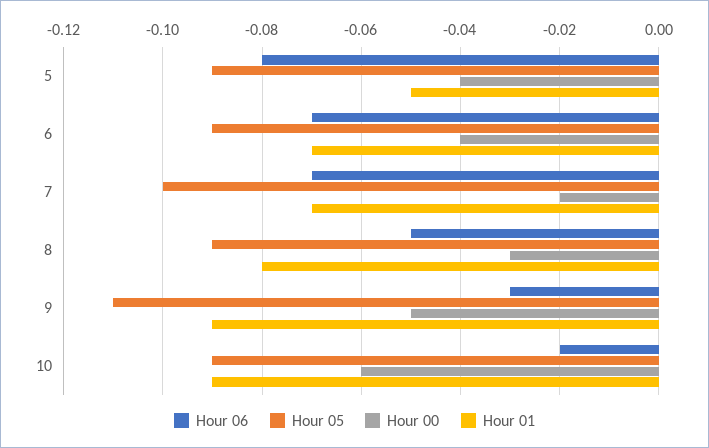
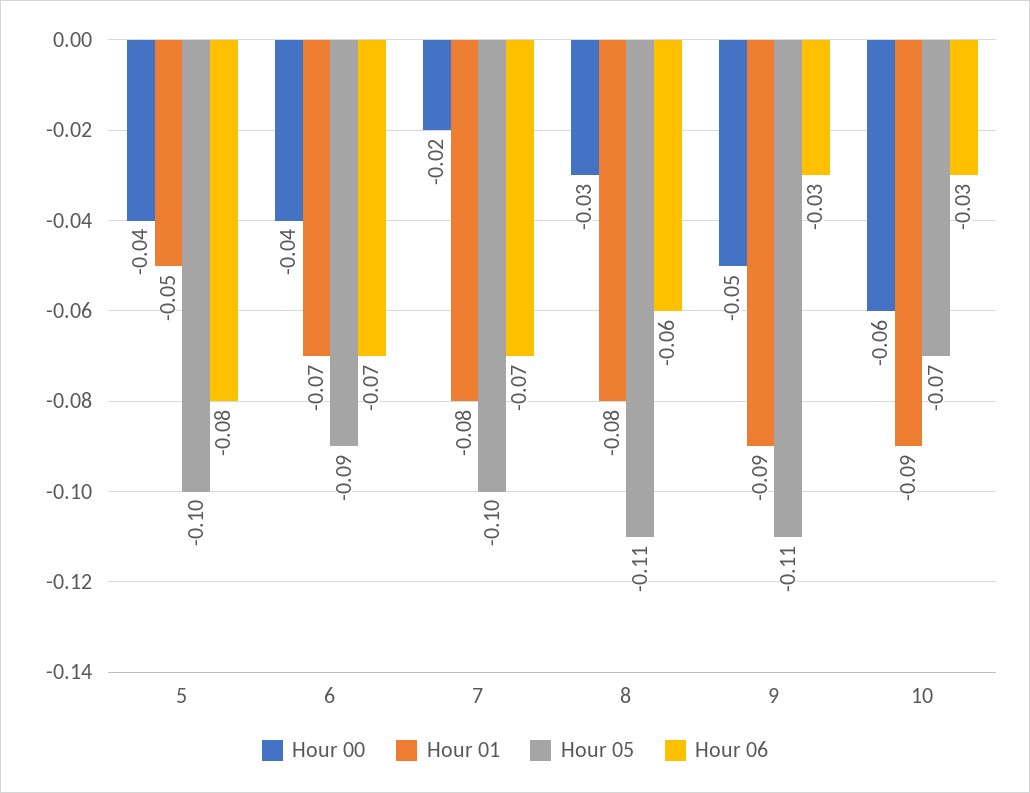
Hour 05, 5: -0.09 -> -0.1
Hour 01, 7: -0.07 -> -0.08
Hour 06, 8: -0.05 -> -0.06
Hour 05, 8: -0.09 -> -0.11
Hour 06, 10: -0.02 -> -0.03
Hour 05, 10: -0.09 -> -0.07

